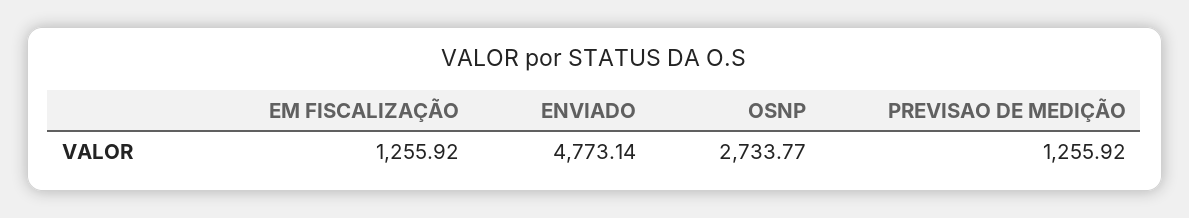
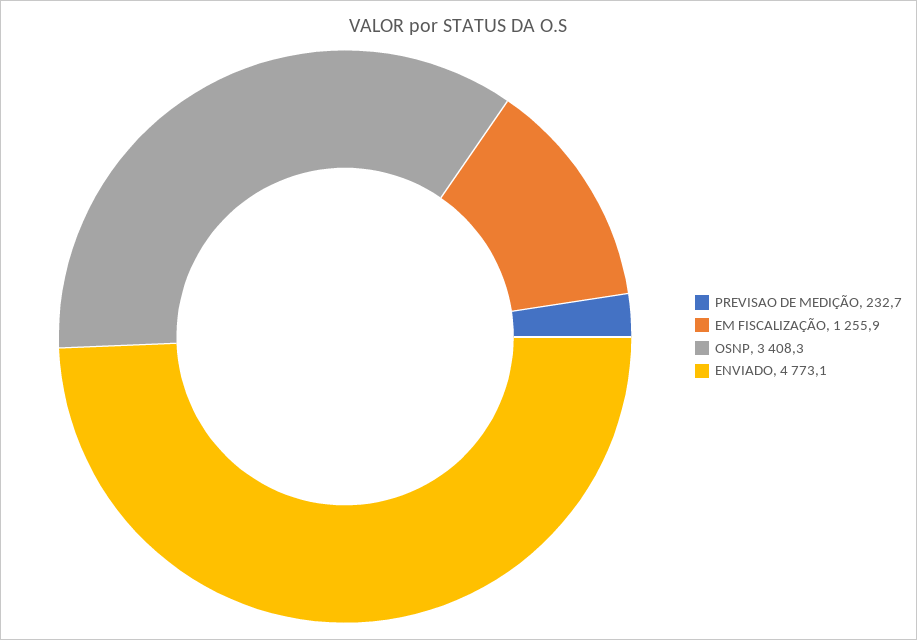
OSNP: 2733.77 -> 3408.3
PREVISAO DE MEDIÇÃO: 1255.92 -> 232.7

